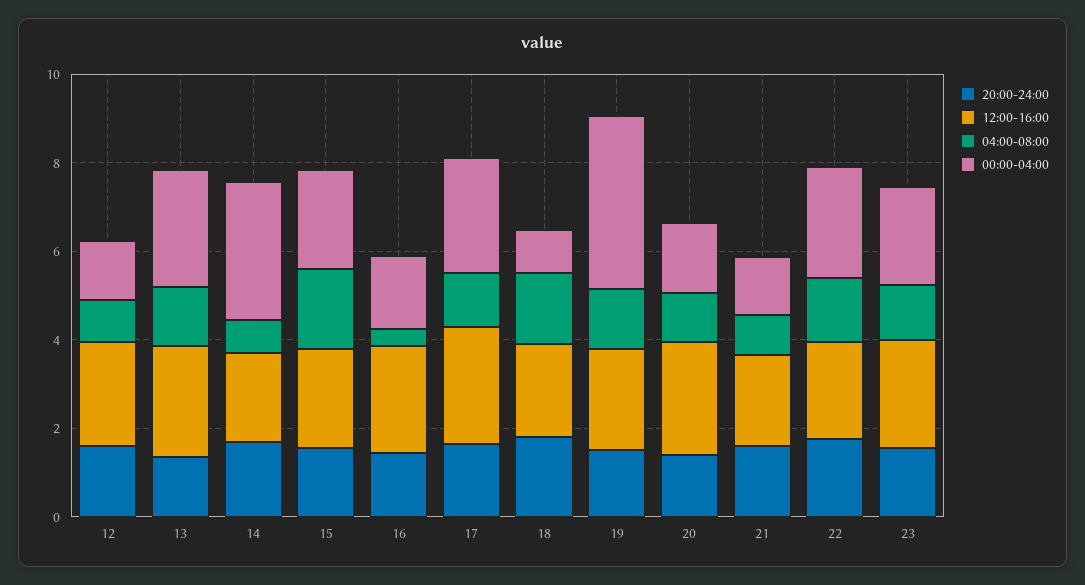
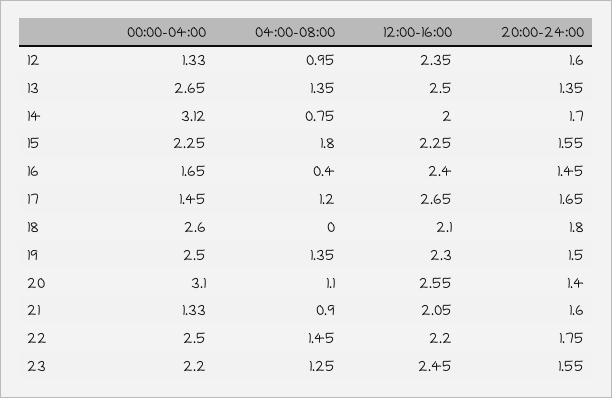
00:00-04:00, 17: 2.5 -> 1.45
04:00-08:00, 18: 1.5 -> 0
00:00-04:00, 18: 1 -> 2.6
00:00-04:00, 19: 4 -> 2.5
00:00-04:00, 20: 1.5 -> 3.1

